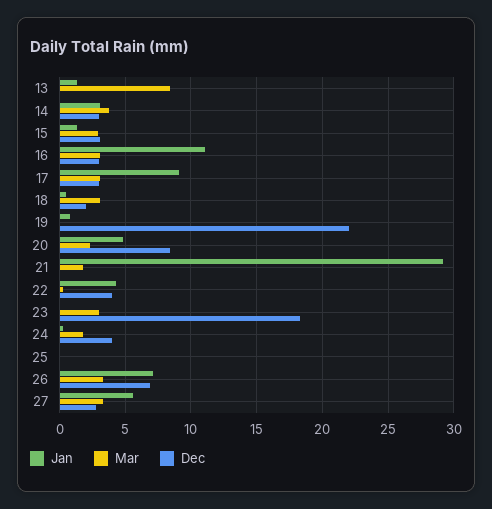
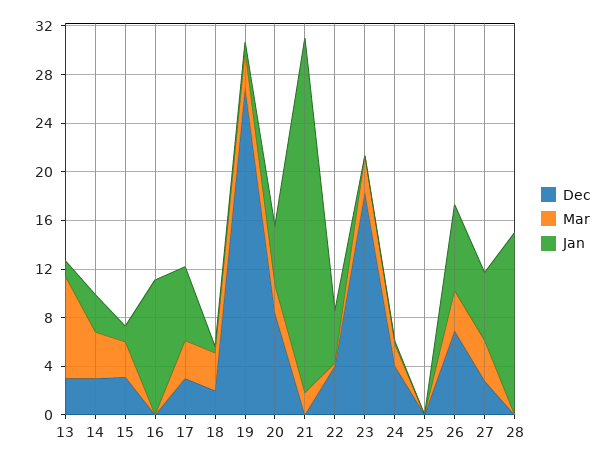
Dec, 13: 0 -> 3
Mar, 16: 3 -> 0
Dec, 16: 3 -> 0
Jan, 17: 9 -> 6
Mar, 19: 0 -> 3
Dec, 19: 22 -> 27
Dec, 28: none -> 0
Mar, 28: none -> 0
Jan, 28: none -> 15

